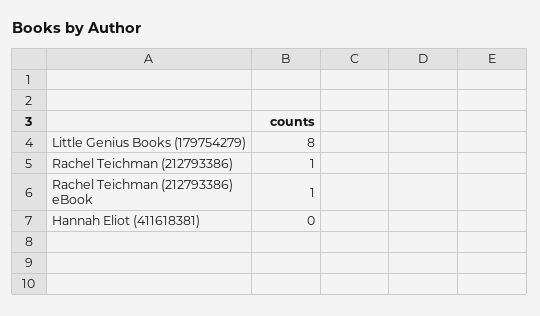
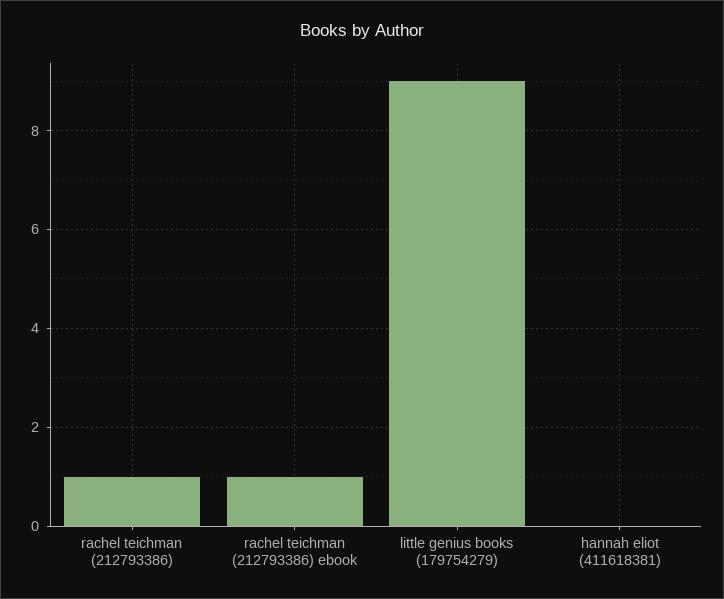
Little Genius Books (179754279): 8 -> 9

